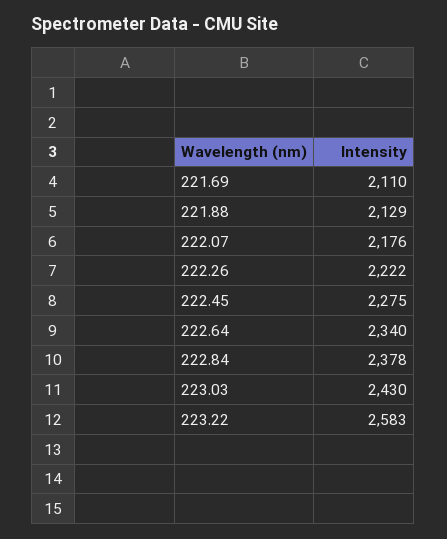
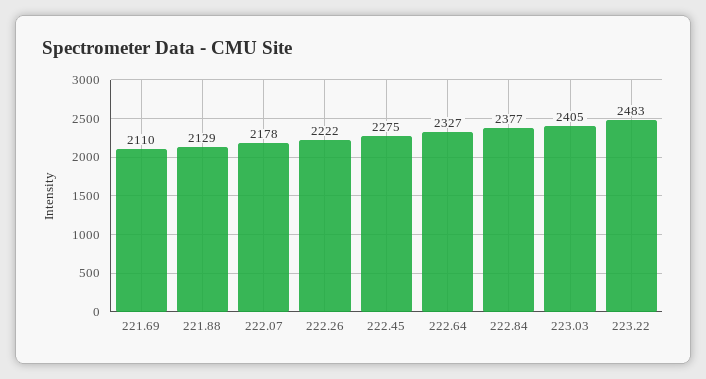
222.07: 2176 -> 2178
222.64: 2340 -> 2327
222.84: 2378 -> 2377
223.03: 2430 -> 2405
223.22: 2583 -> 2483

